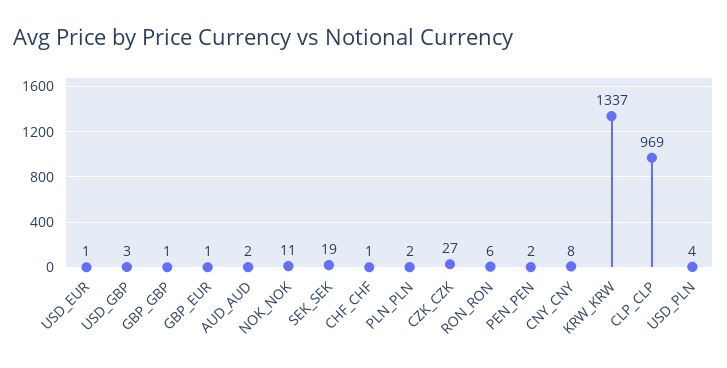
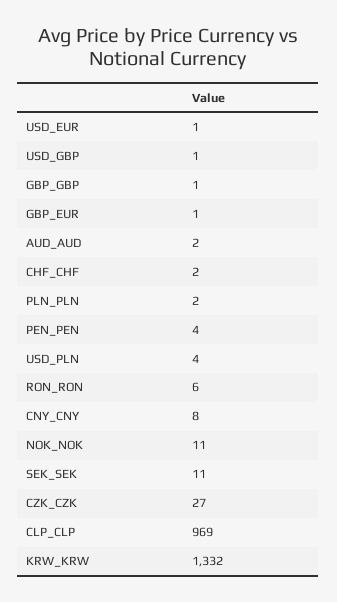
USD_GBP: 3 -> 1
SEK_SEK: 19 -> 11
CHF_CHF: 1 -> 2
PEN_PEN: 2 -> 4
KRW_KRW: 1337 -> 1332

